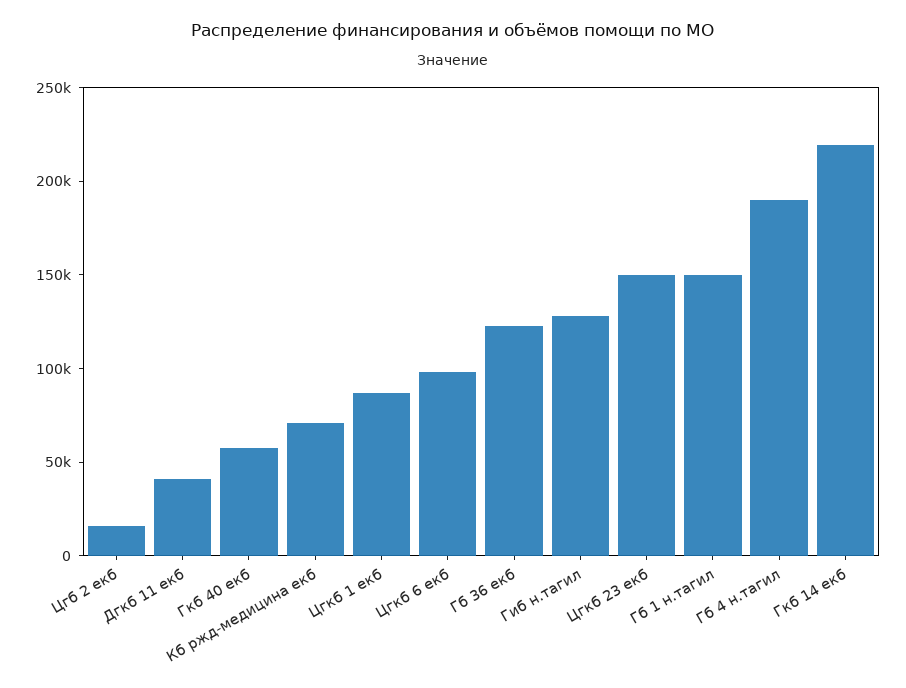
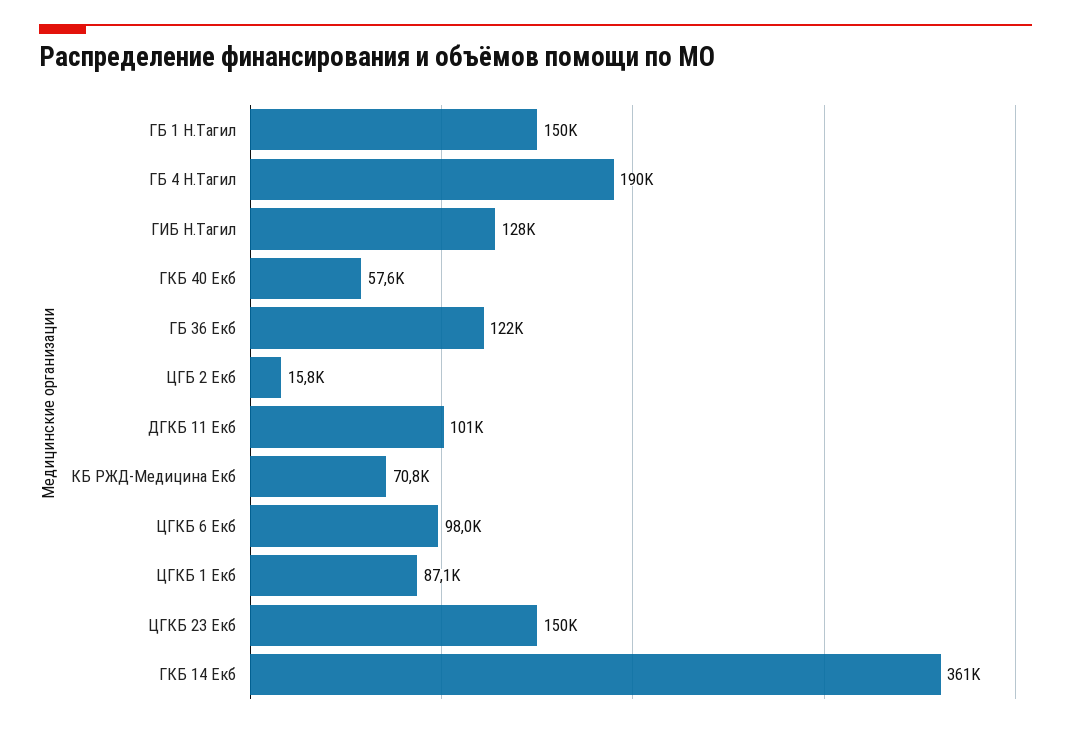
Дгкб 11 екб: 40000 -> 101000
Гкб 14 екб: 220000 -> 361000

